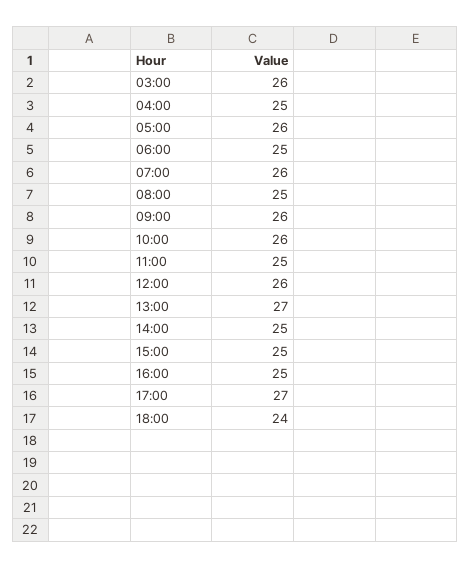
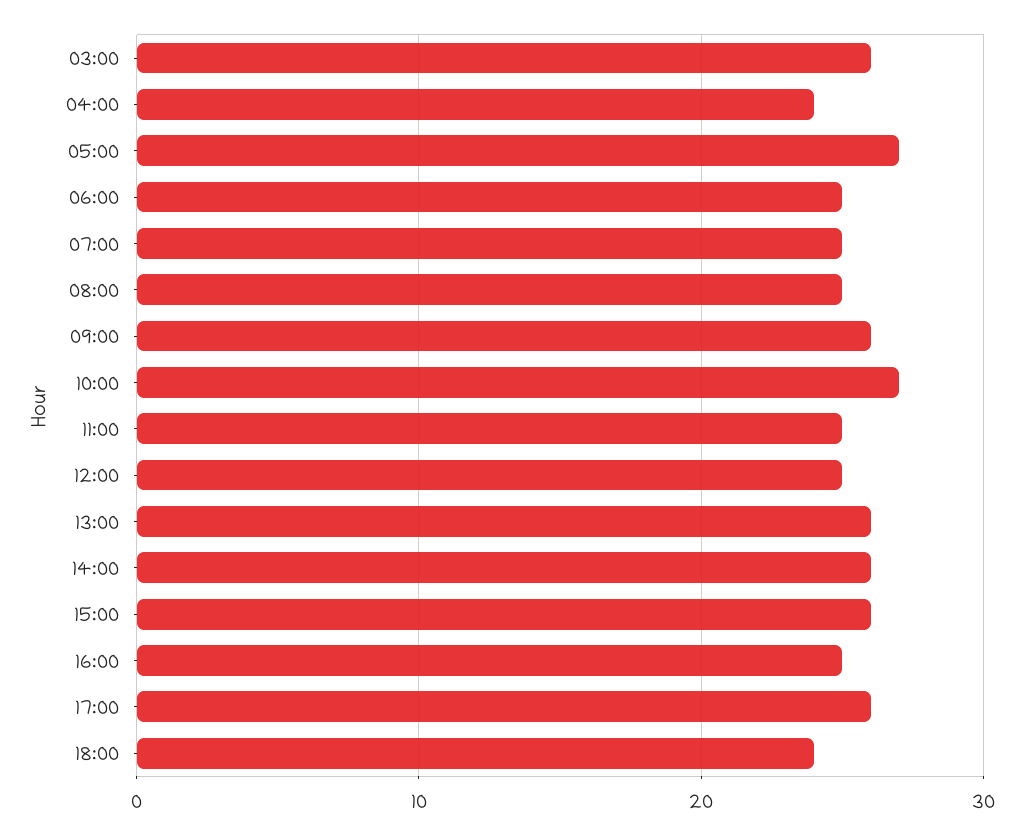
04:00: 25 -> 24
05:00: 26 -> 27
07:00: 26 -> 25
10:00: 26 -> 27
12:00: 26 -> 25
13:00: 27 -> 26
14:00: 25 -> 26
15:00: 25 -> 26
17:00: 27 -> 26

